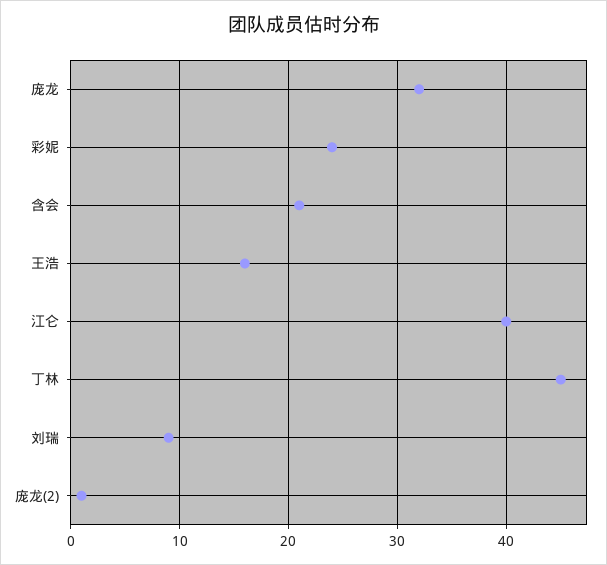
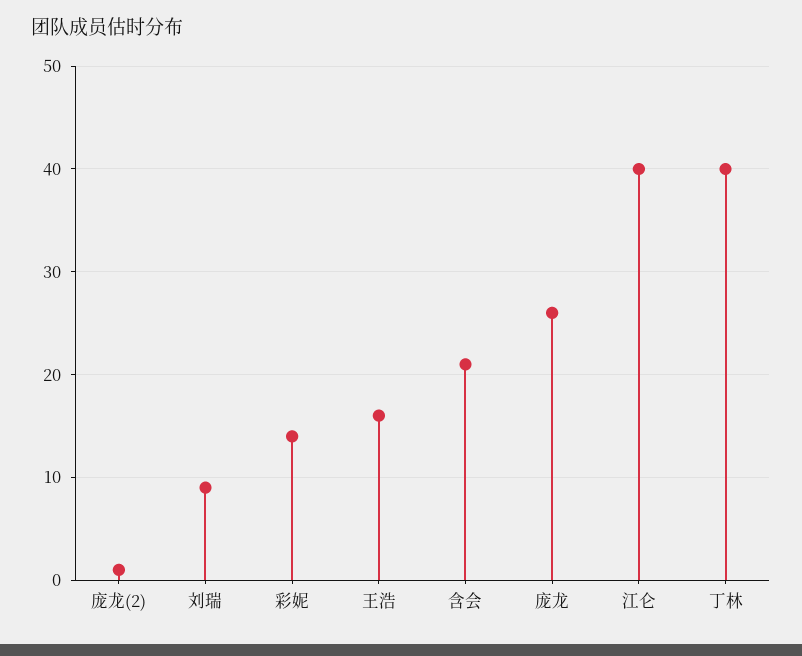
庞龙: 32 -> 26
彩妮: 24 -> 14
丁林: 45 -> 40

